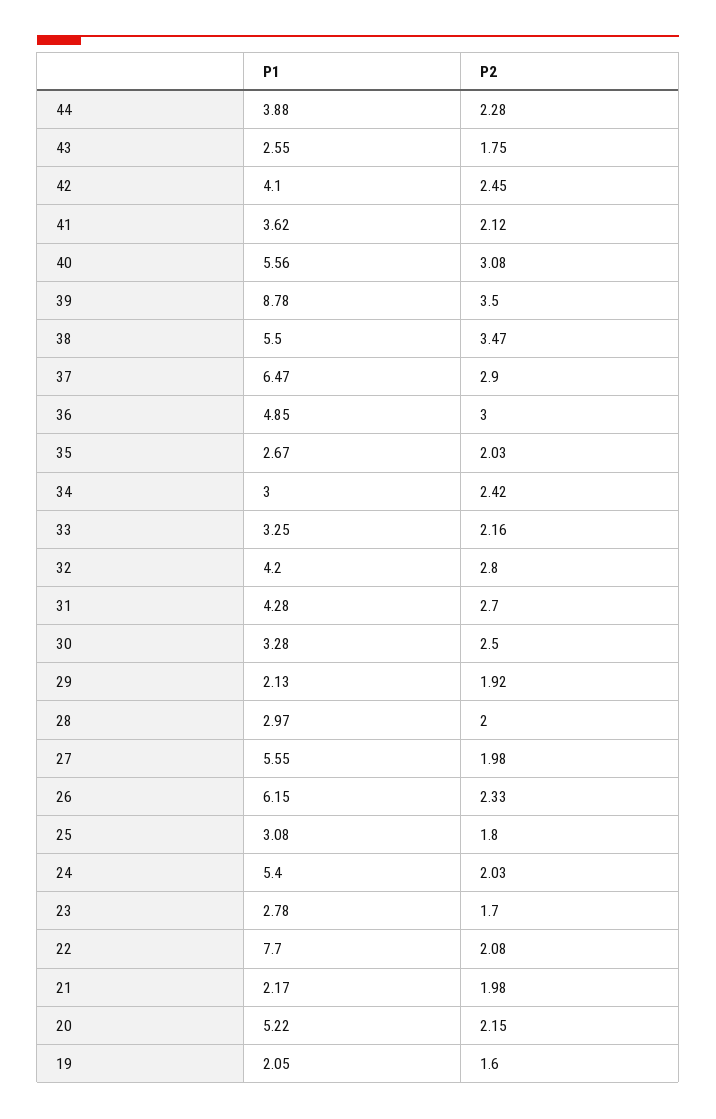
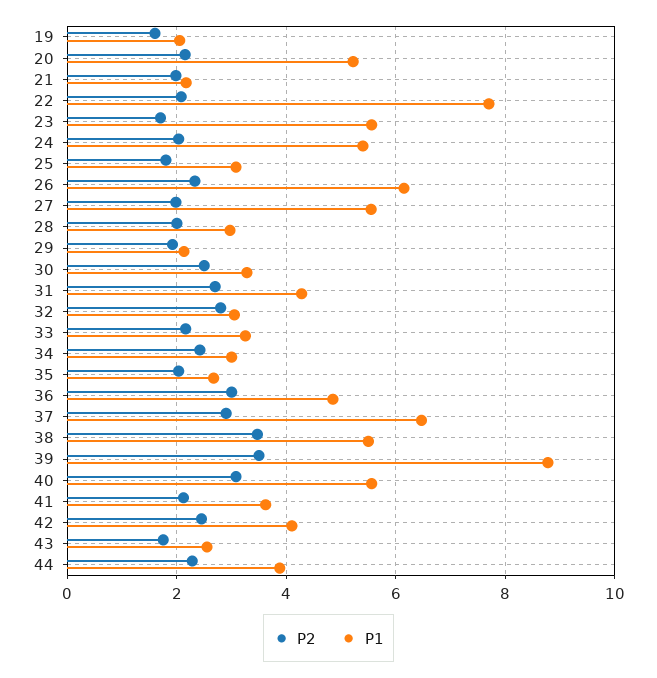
P1, 32: 4.2 -> 3
P1, 23: 2.78 -> 5.6

